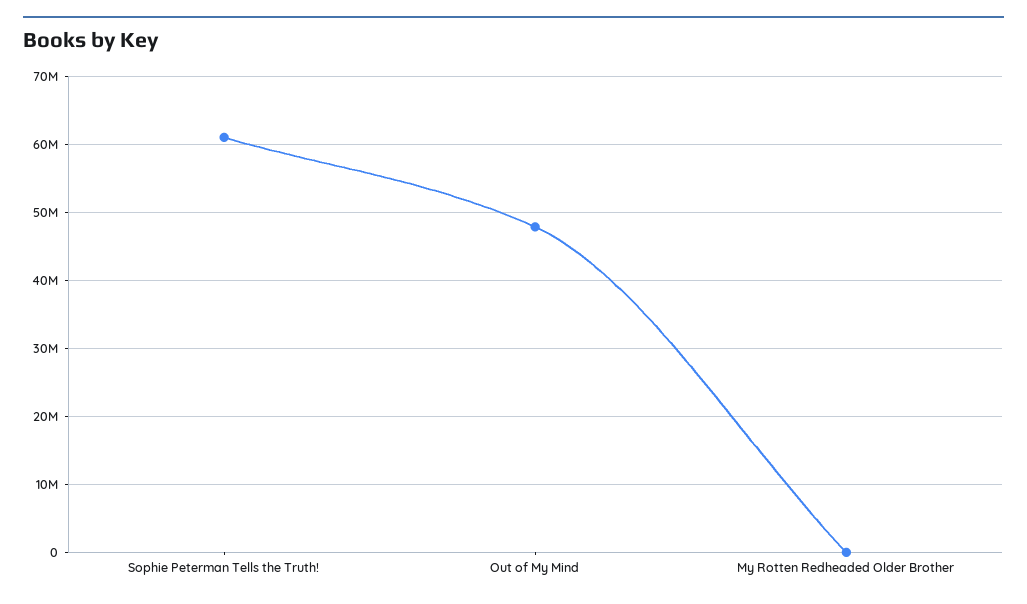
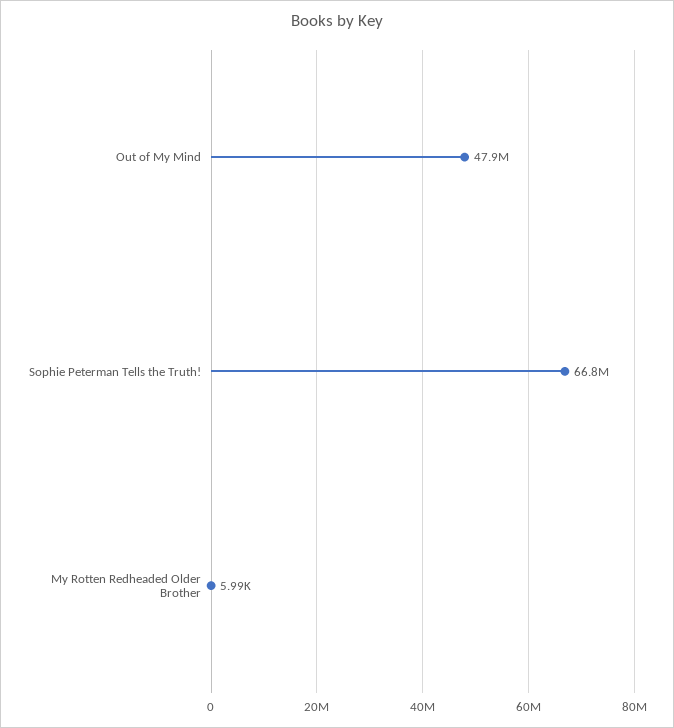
Sophie Peterman Tells the Truth!: 61000000 -> 66800000

